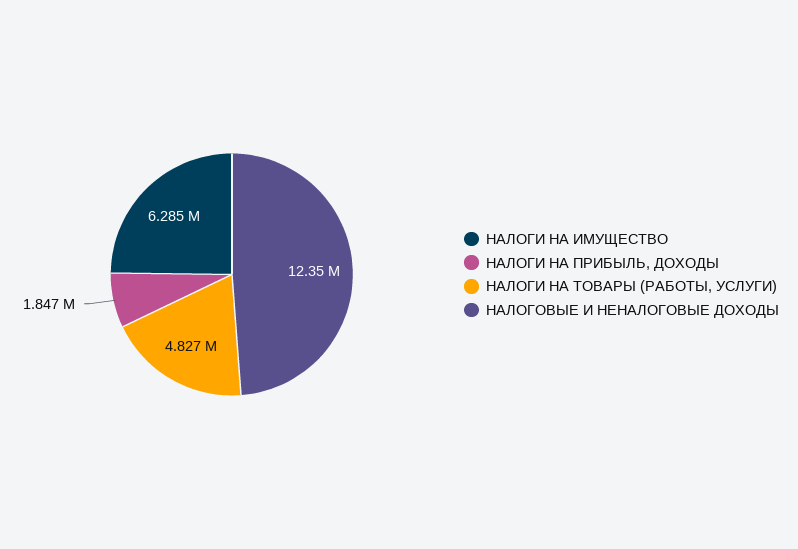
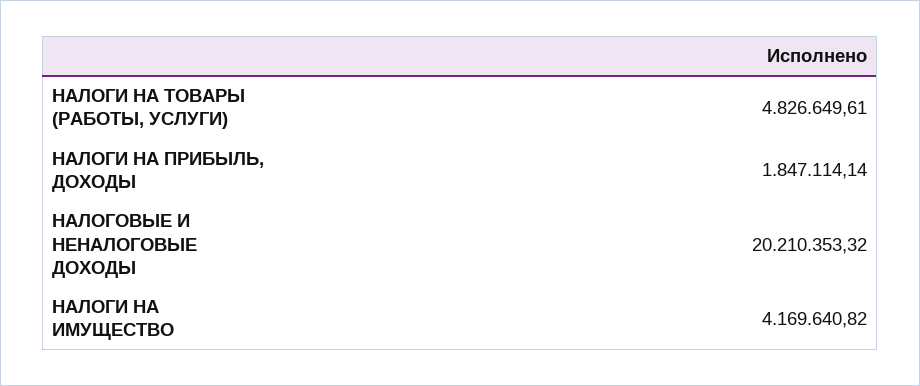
НАЛОГИ НА ИМУЩЕСТВО: 6285000 -> 4169640.82
НАЛОГОВЫЕ И НЕНАЛОГОВЫЕ ДОХОДЫ: 12350000 -> 20210353.32

